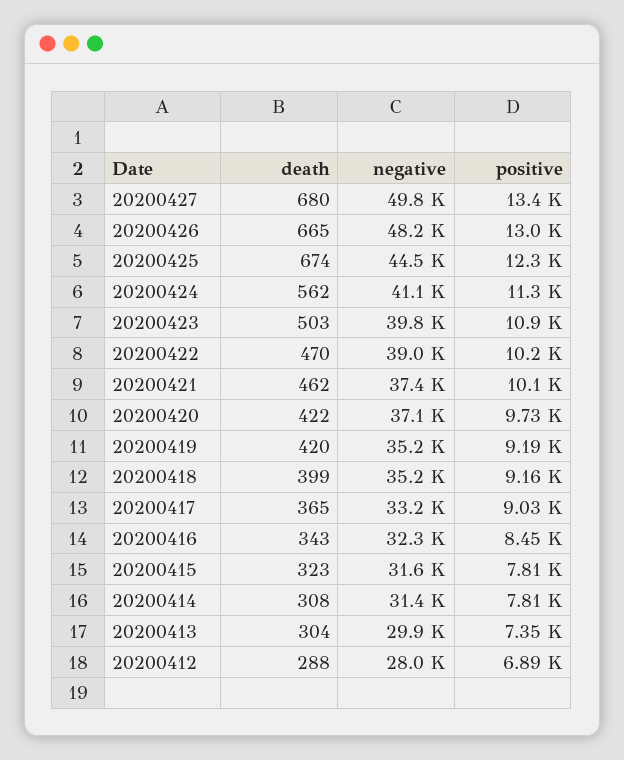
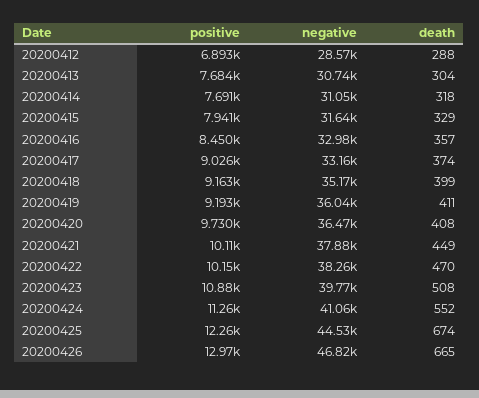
death, 20200427: 680 -> none
negative, 20200427: 49800 -> none
positive, 20200427: 13400 -> none
negative, 20200426: 48200 -> 46820
death, 20200424: 562 -> 552
death, 20200423: 503 -> 508
negative, 20200422: 39000 -> 38260
death, 20200421: 462 -> 449
negative, 20200421: 37400 -> 37880
death, 20200420: 422 -> 408
negative, 20200420: 37100 -> 36470
death, 20200419: 420 -> 411
negative, 20200419: 35200 -> 36040
death, 20200417: 365 -> 374
death, 20200416: 343 -> 357
negative, 20200416: 32300 -> 32980
death, 20200415: 323 -> 329
positive, 20200415: 7810 -> 7941
death, 20200414: 308 -> 318
negative, 20200414: 31400 -> 31050
positive, 20200414: 7810 -> 7691
negative, 20200413: 29900 -> 30740
positive, 20200413: 7350 -> 7684
negative, 20200412: 28000 -> 28570

